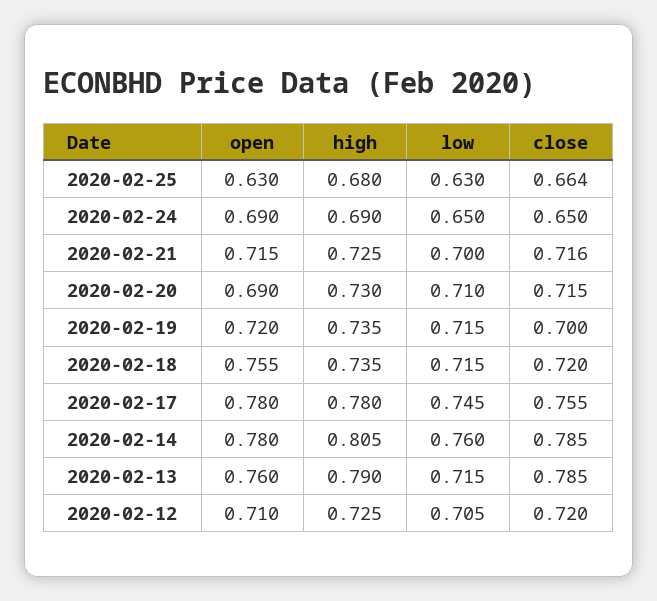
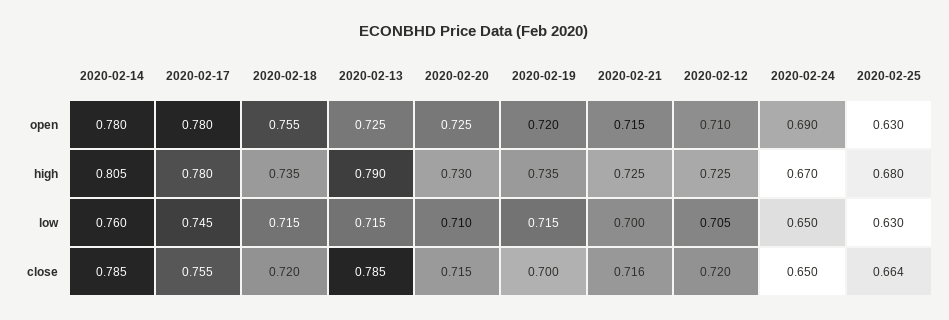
high, 2020-02-24: 0.69 -> 0.67
open, 2020-02-20: 0.69 -> 0.725
open, 2020-02-13: 0.76 -> 0.725

